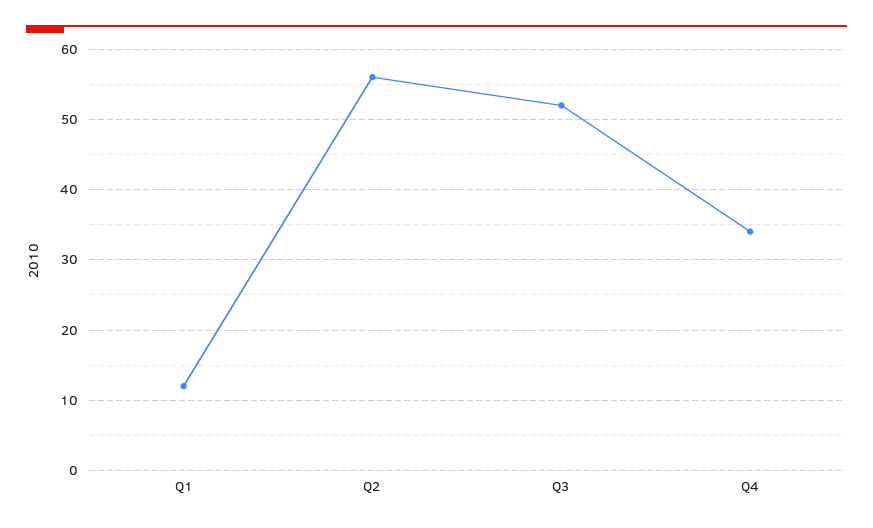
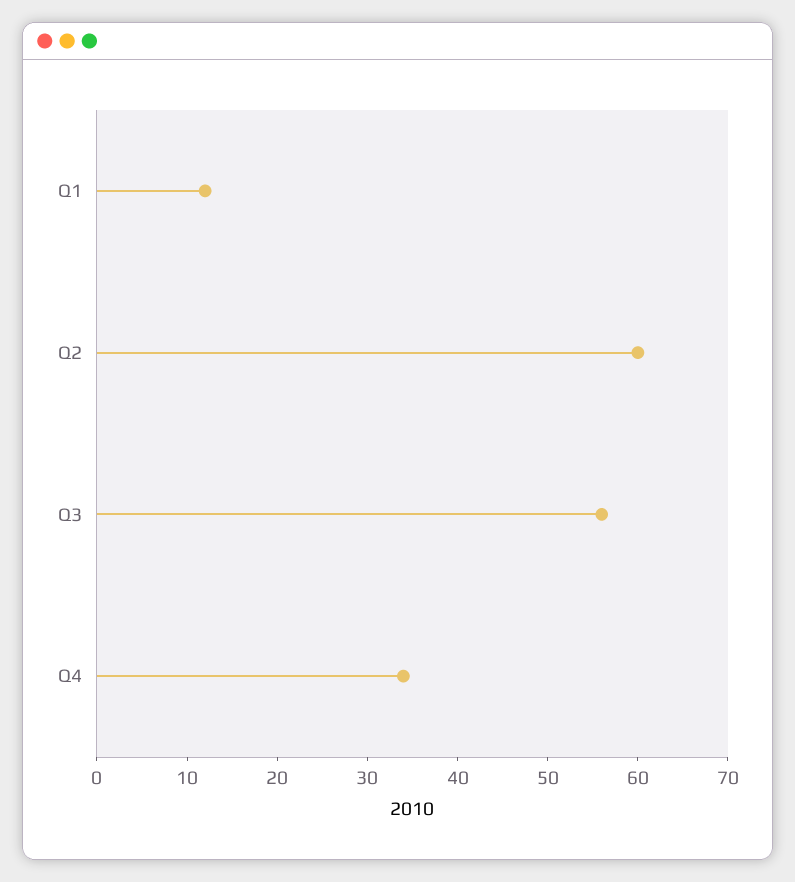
Q2: 56 -> 60
Q3: 52 -> 56

